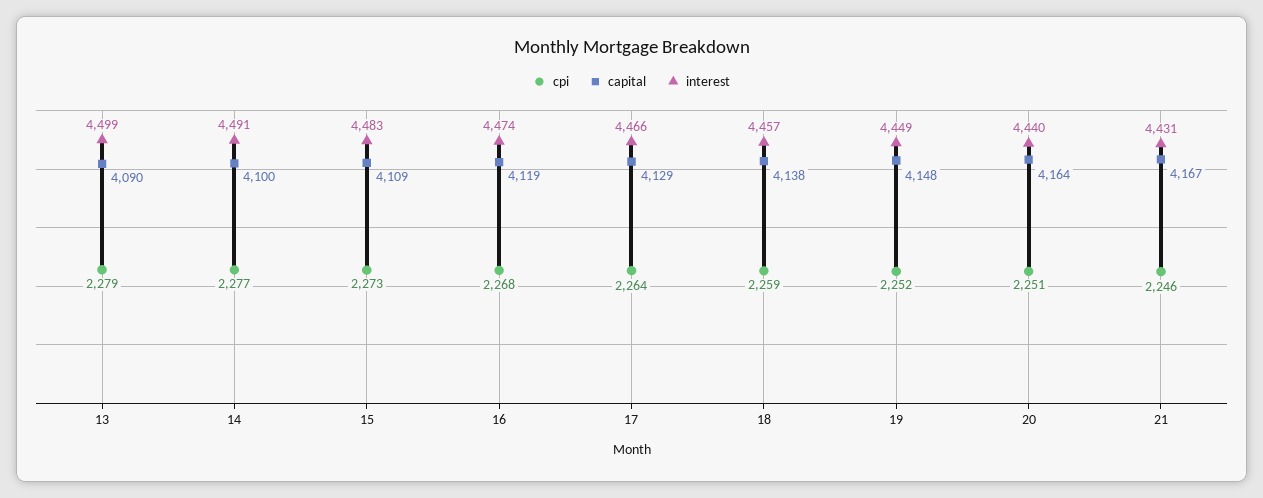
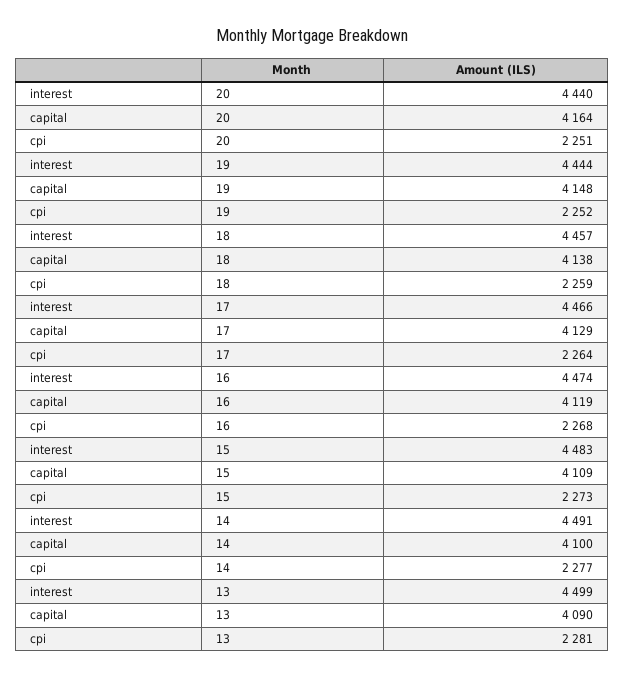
cpi, 13: 2279 -> 2281
interest, 19: 4449 -> 4444
cpi, 21: 2246 -> none
capital, 21: 4167 -> none
interest, 21: 4431 -> none

